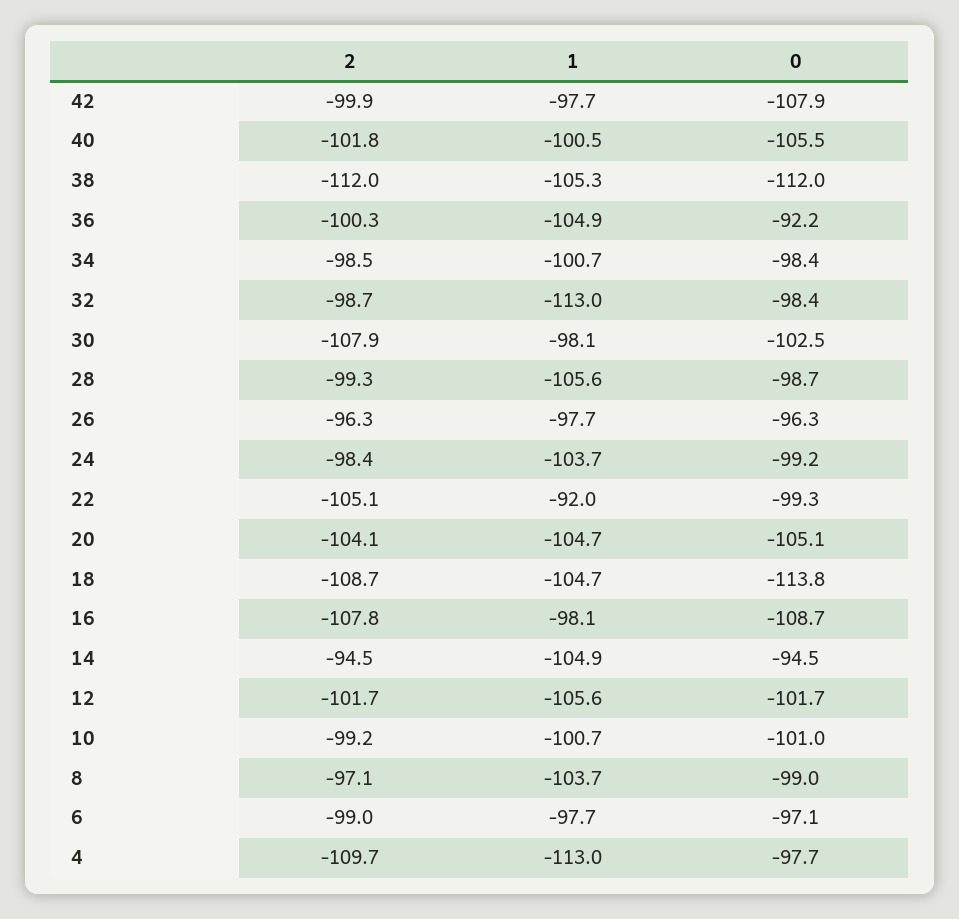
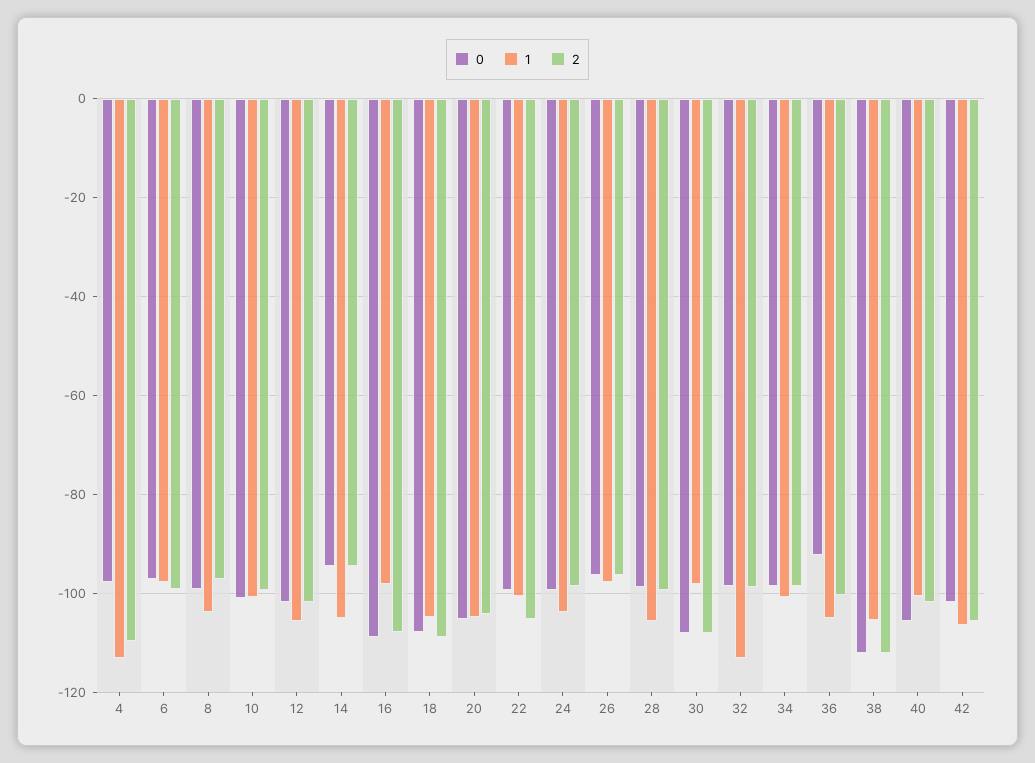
2, 42: -99.9 -> -106
1, 42: -97.7 -> -106
0, 42: -107.9 -> -102
0, 30: -102.5 -> -108
1, 22: -92 -> -100
0, 18: -113.8 -> -108

